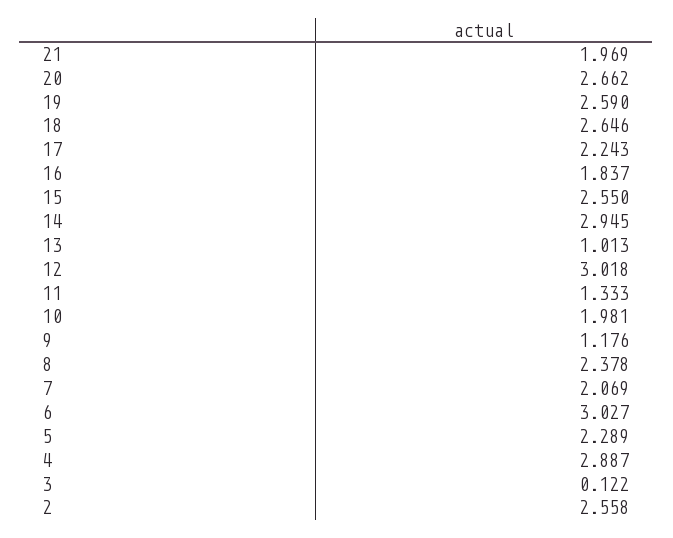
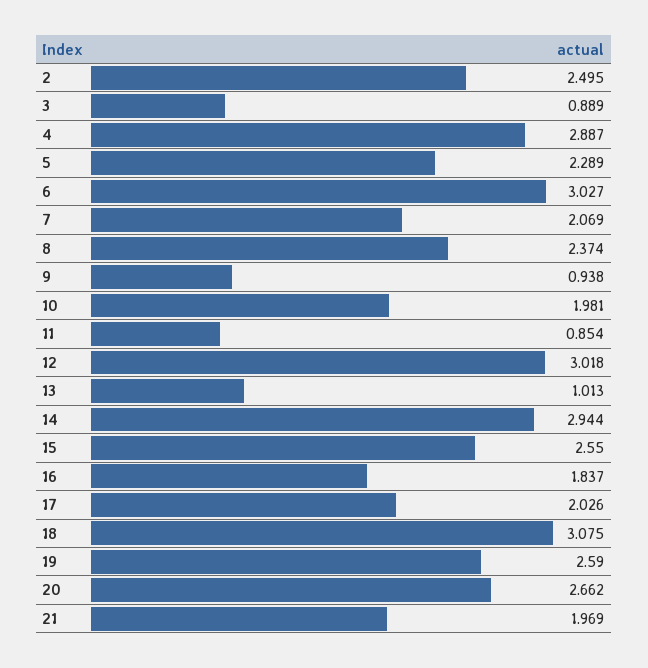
18: 2.646 -> 3.075
17: 2.243 -> 2.026
14: 2.945 -> 2.944
11: 1.333 -> 0.854
9: 1.176 -> 0.938
8: 2.378 -> 2.374
3: 0.122 -> 0.889
2: 2.558 -> 2.495

